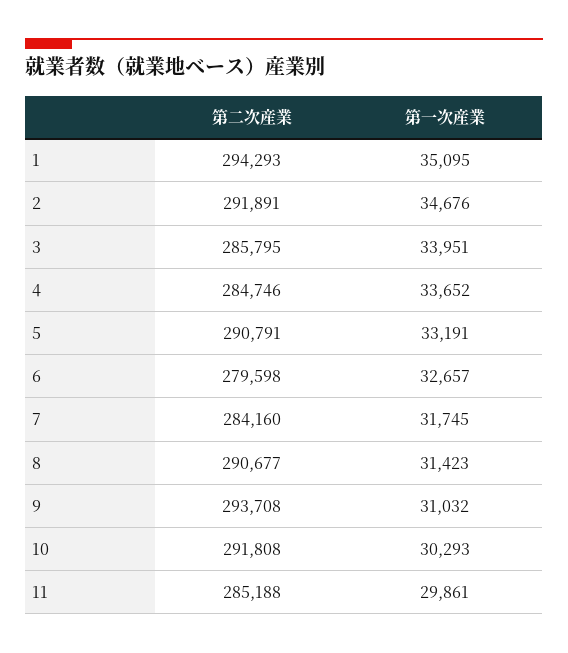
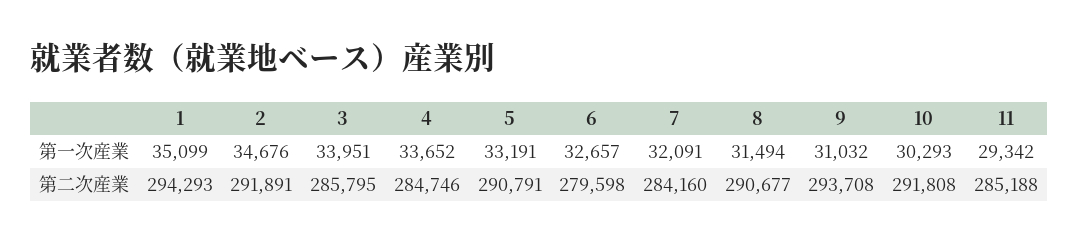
第一次産業, 1: 35095 -> 35099
第一次産業, 7: 31745 -> 32091
第一次産業, 8: 31423 -> 31494
第一次産業, 11: 29861 -> 29342

